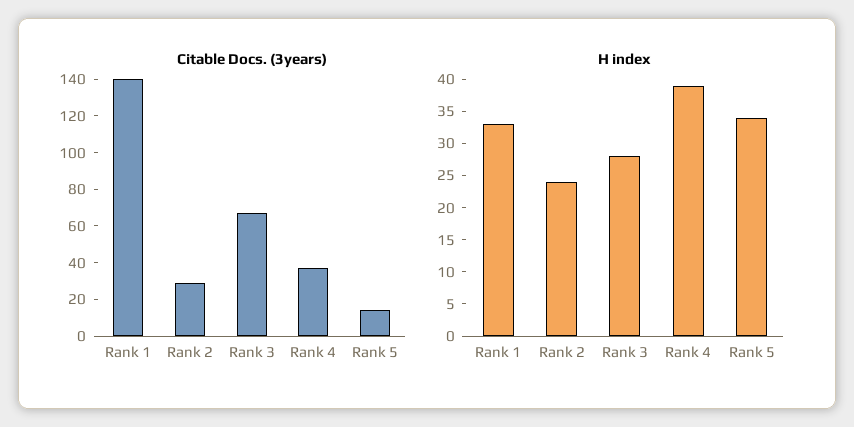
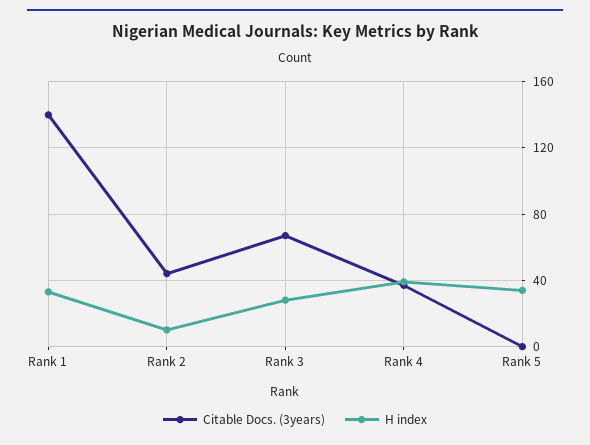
Citable Docs. (3years), Rank 2: 30 -> 45
Citable Docs. (3years), Rank 5: 15 -> 0
H index, Rank 2: 25 -> 10

